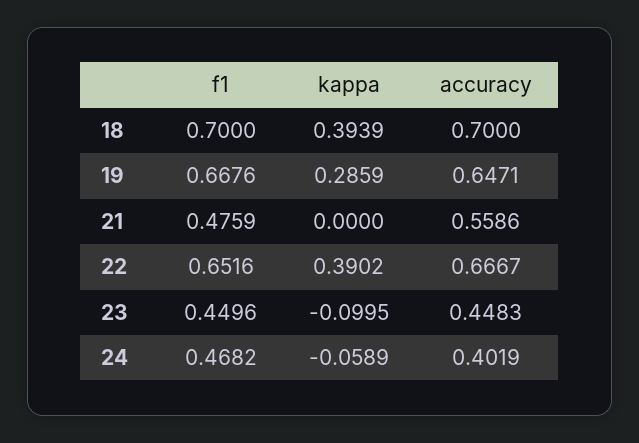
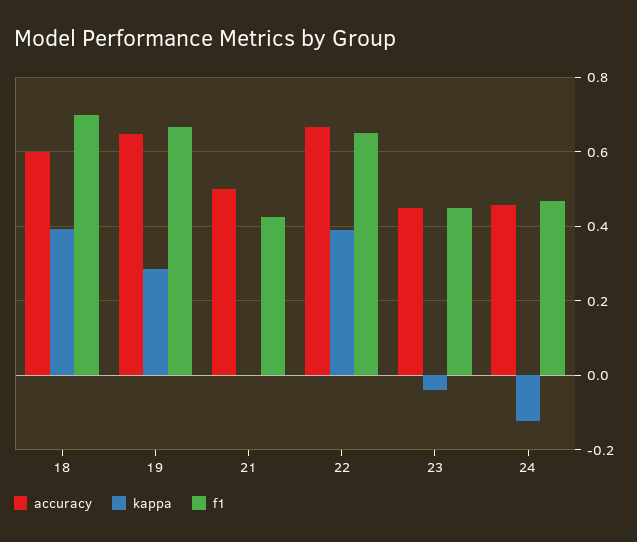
accuracy, 18: 0.7 -> 0.6
f1, 21: 0.4759 -> 0.42
accuracy, 21: 0.5586 -> 0.5
kappa, 23: -0.0995 -> -0.04
kappa, 24: -0.0589 -> -0.12
accuracy, 24: 0.4019 -> 0.46

